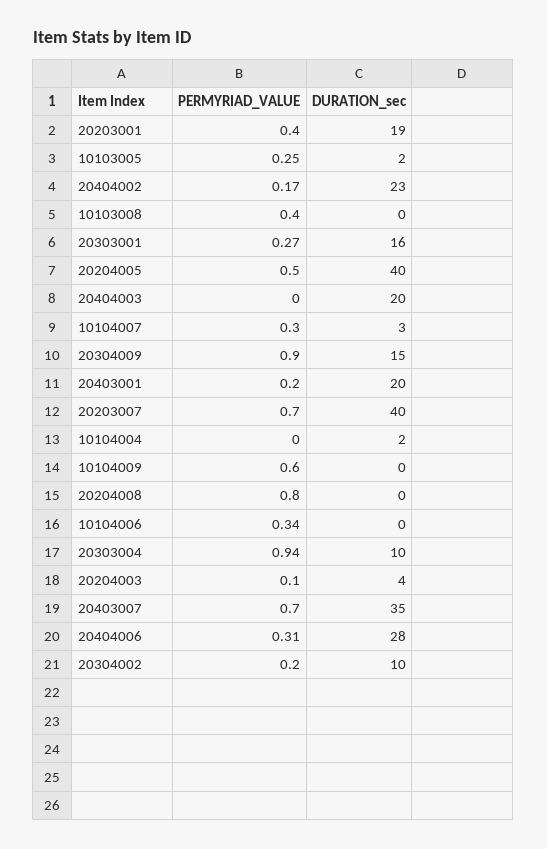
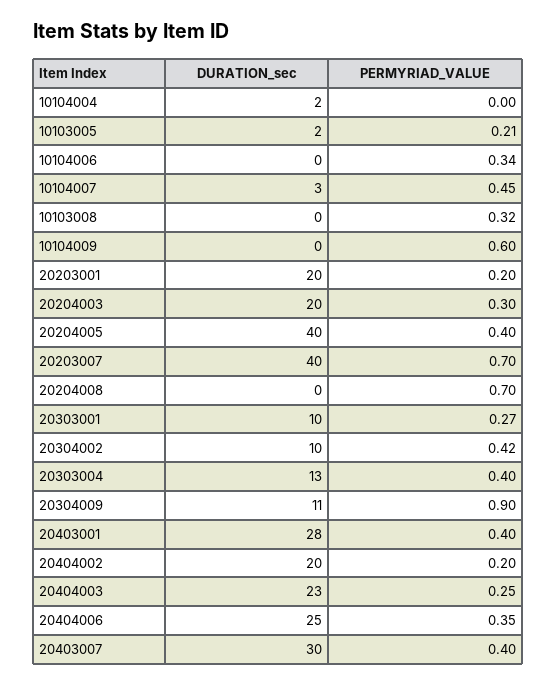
PERMYRIAD_VALUE, 20203001: 0.4 -> 0.2
DURATION_sec, 20203001: 19 -> 20
PERMYRIAD_VALUE, 10103005: 0.25 -> 0.21
PERMYRIAD_VALUE, 20404002: 0.17 -> 0.2
DURATION_sec, 20404002: 23 -> 20
PERMYRIAD_VALUE, 10103008: 0.4 -> 0.32
DURATION_sec, 20303001: 16 -> 10
PERMYRIAD_VALUE, 20204005: 0.5 -> 0.4
PERMYRIAD_VALUE, 20404003: 0 -> 0.25
DURATION_sec, 20404003: 20 -> 23
PERMYRIAD_VALUE, 10104007: 0.3 -> 0.45
DURATION_sec, 20304009: 15 -> 11
PERMYRIAD_VALUE, 20403001: 0.2 -> 0.4
DURATION_sec, 20403001: 20 -> 28
PERMYRIAD_VALUE, 20204008: 0.8 -> 0.7
PERMYRIAD_VALUE, 20303004: 0.94 -> 0.4
DURATION_sec, 20303004: 10 -> 13
PERMYRIAD_VALUE, 20204003: 0.1 -> 0.3
DURATION_sec, 20204003: 4 -> 20
PERMYRIAD_VALUE, 20403007: 0.7 -> 0.4
DURATION_sec, 20403007: 35 -> 30
PERMYRIAD_VALUE, 20404006: 0.31 -> 0.35
DURATION_sec, 20404006: 28 -> 25
PERMYRIAD_VALUE, 20304002: 0.2 -> 0.42

